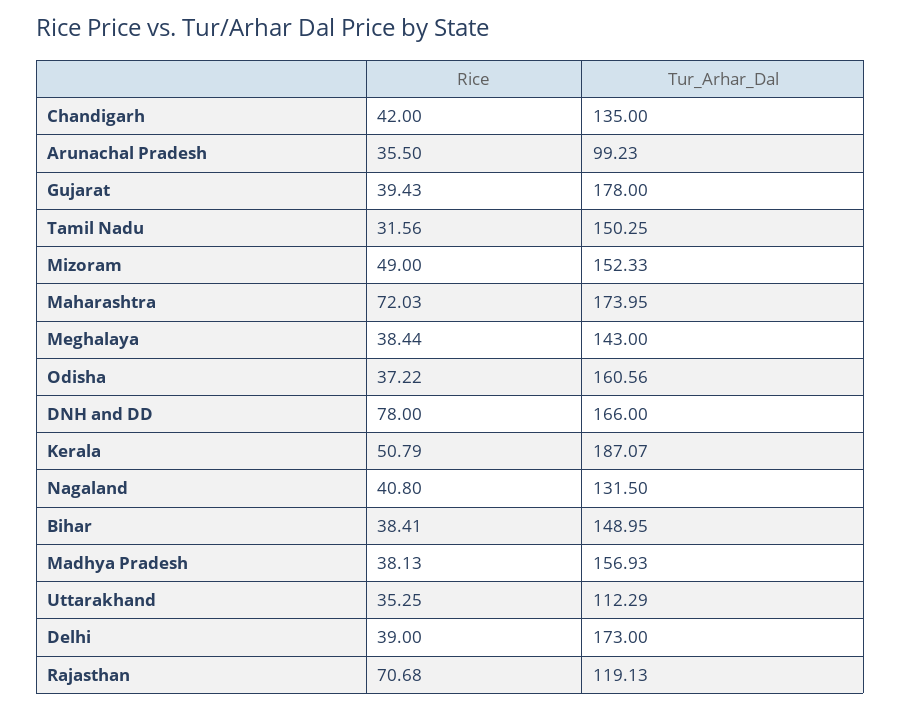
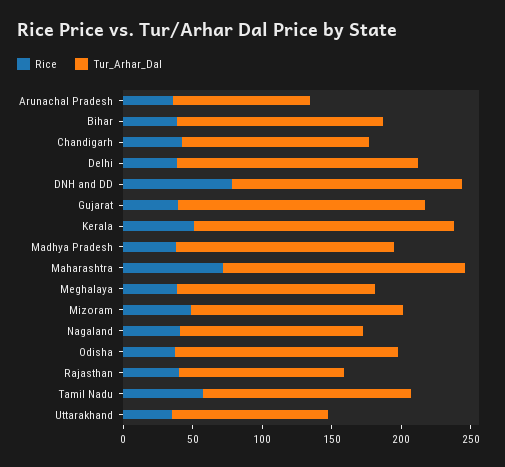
Rice, Tamil Nadu: 31.56 -> 60
Rice, Rajasthan: 70.68 -> 40

